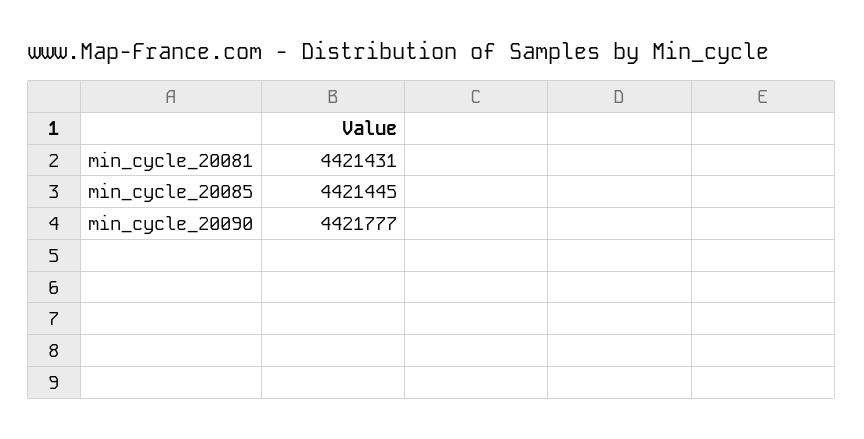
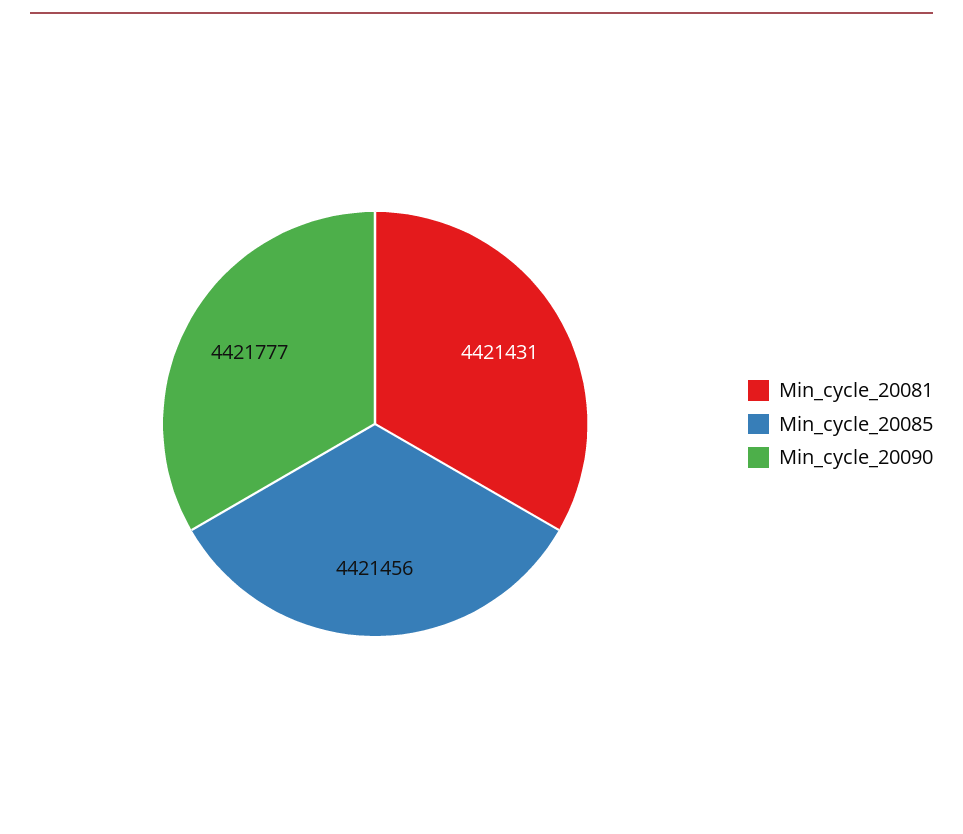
min_cycle_20085: 4421445 -> 4421456

